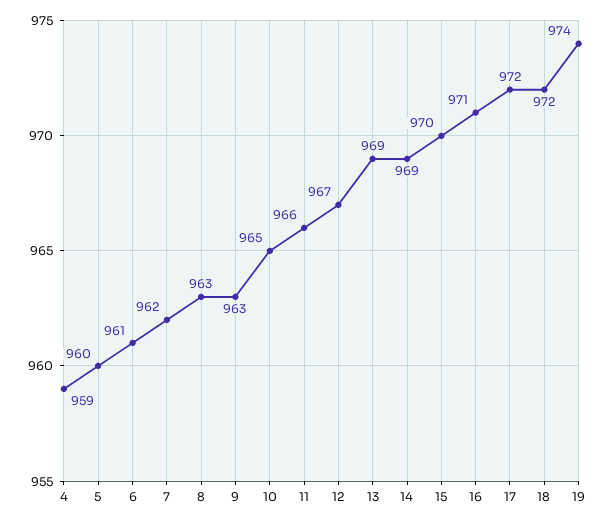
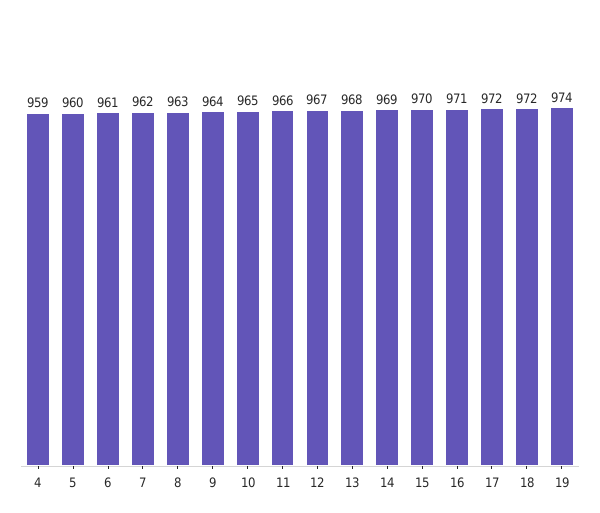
9: 963 -> 964
13: 969 -> 968

